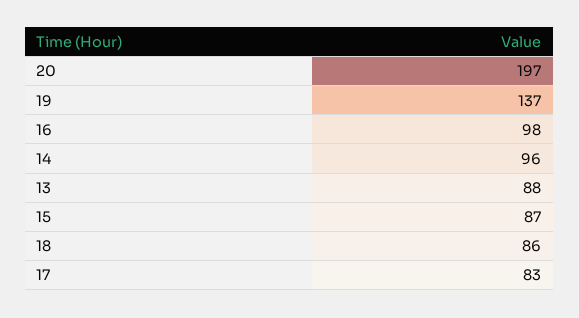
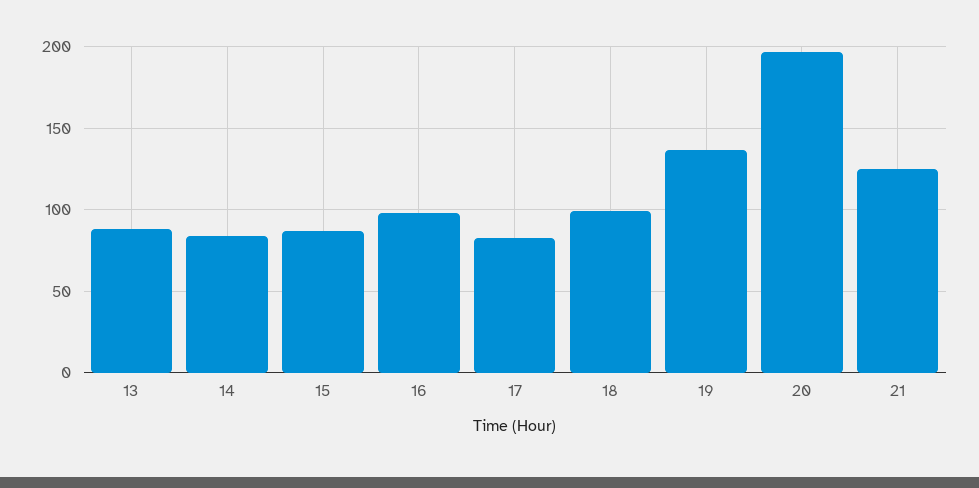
14: 96 -> 85
18: 86 -> 100
21: none -> 125

